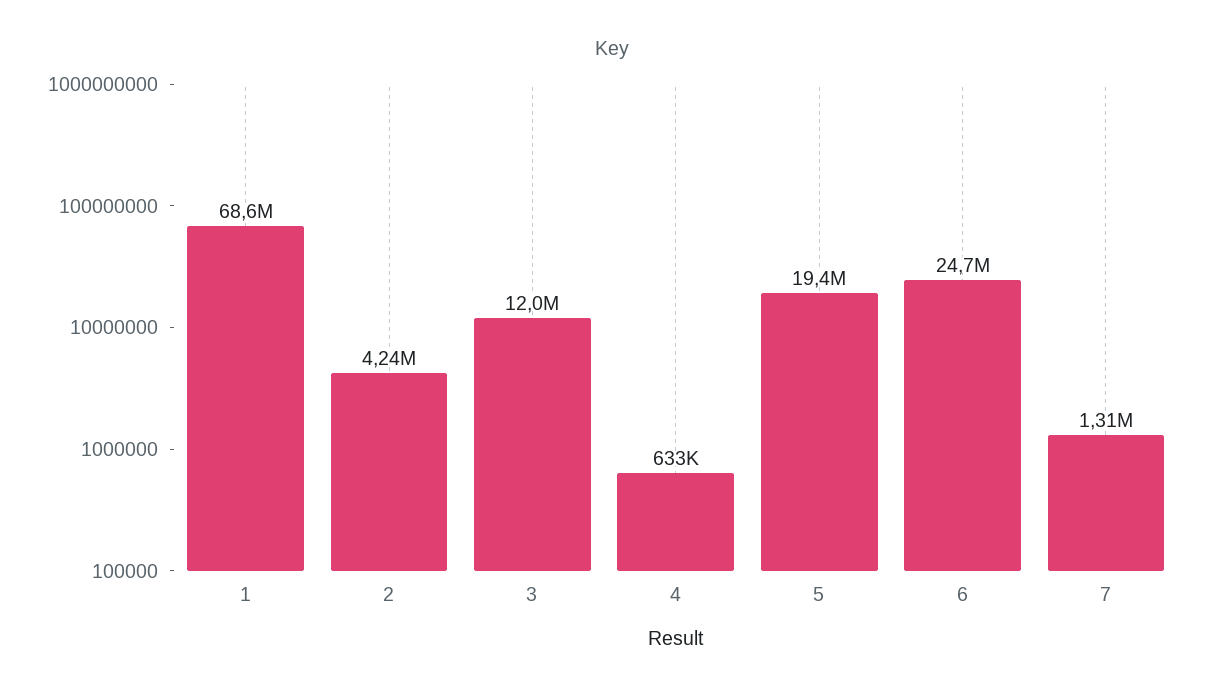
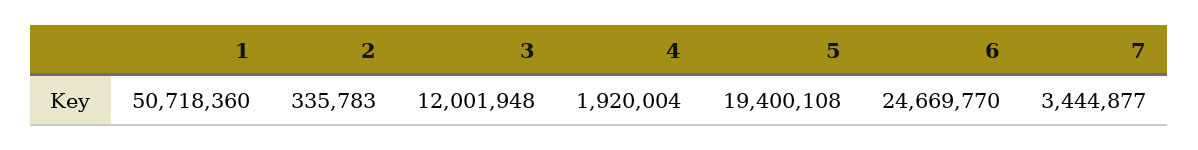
1: 68600000 -> 50718360
2: 4240000 -> 335783
4: 633000 -> 1920004
7: 1310000 -> 3444877

